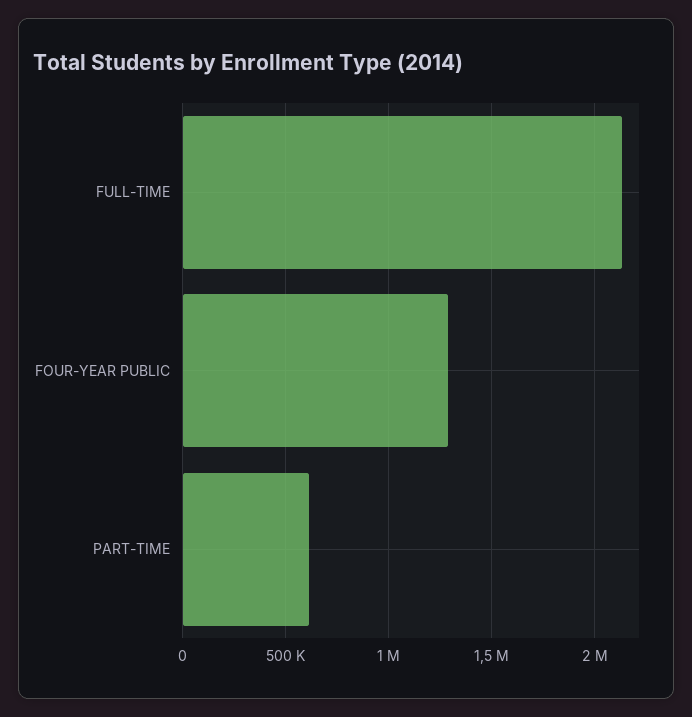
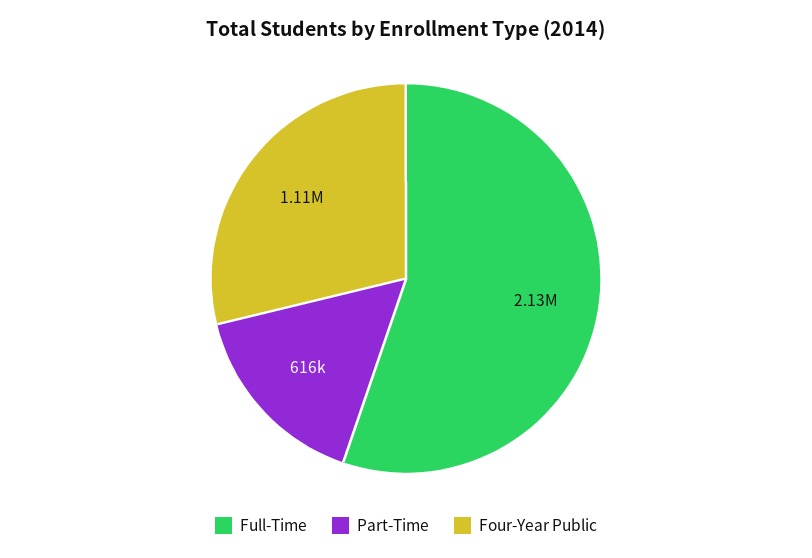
FOUR-YEAR PUBLIC: 1300000 -> 1110000

